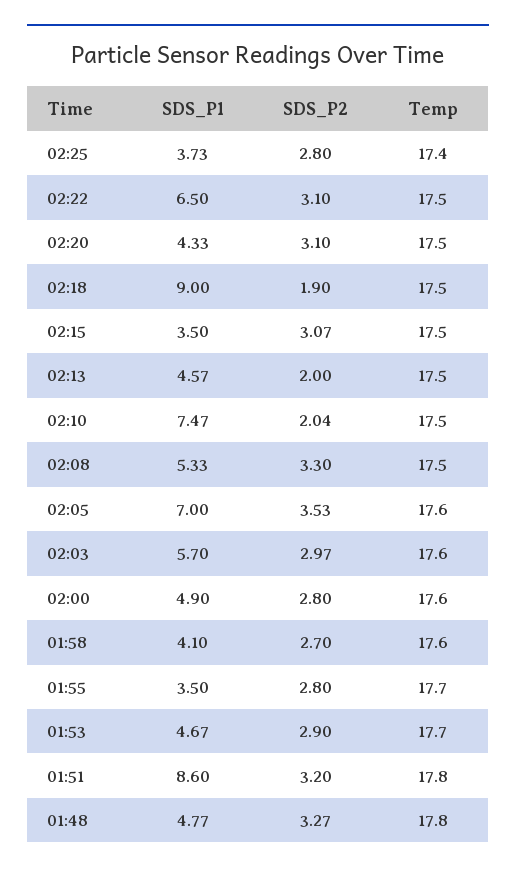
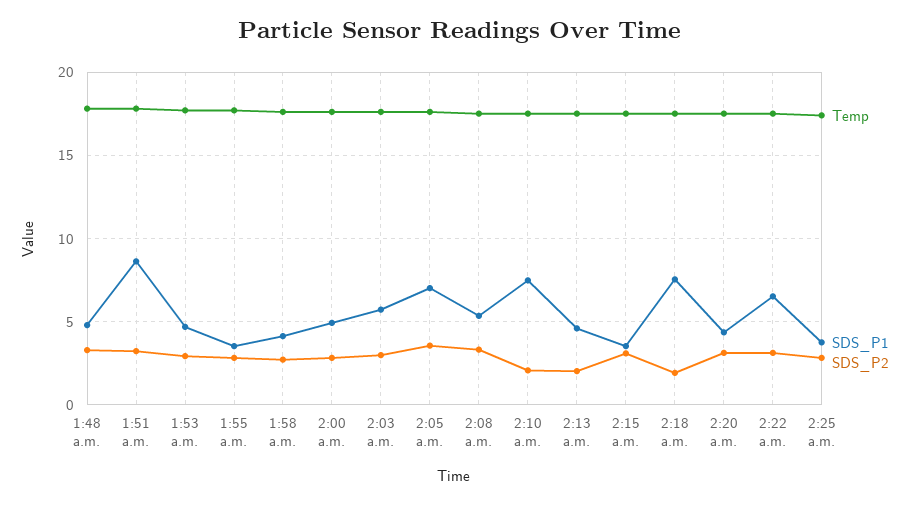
SDS_P1, 02:18: 9 -> 7.5

